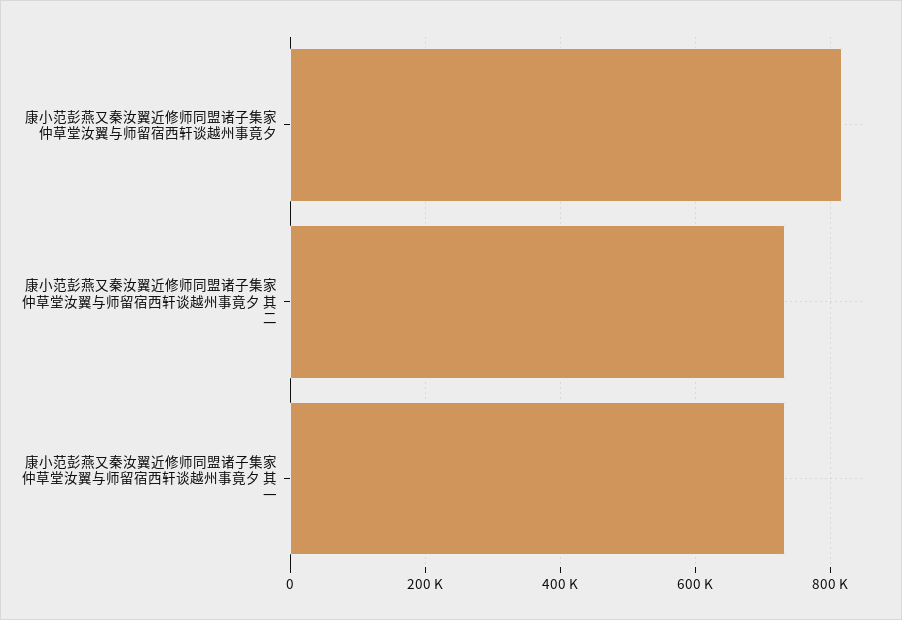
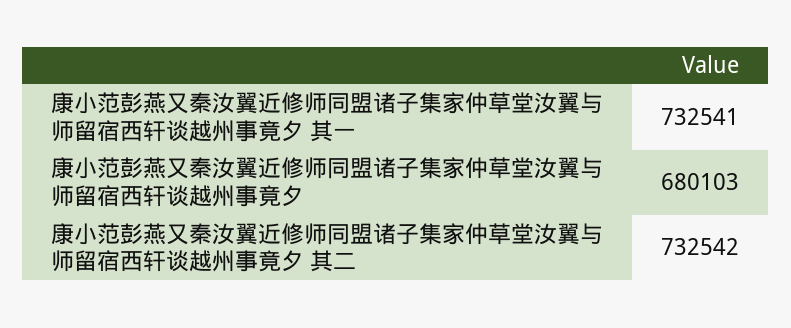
康小范彭燕又秦汝翼近修师同盟诸子集家仲草堂汝翼与师留宿西轩谈越州事竟夕: 820000 -> 680103

